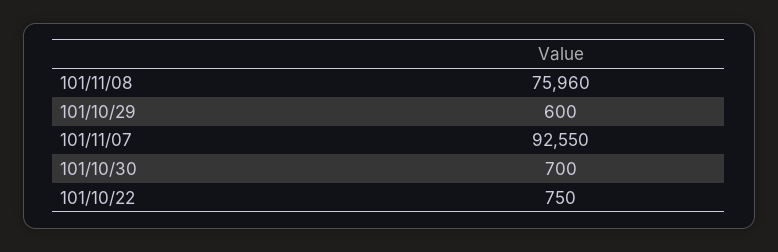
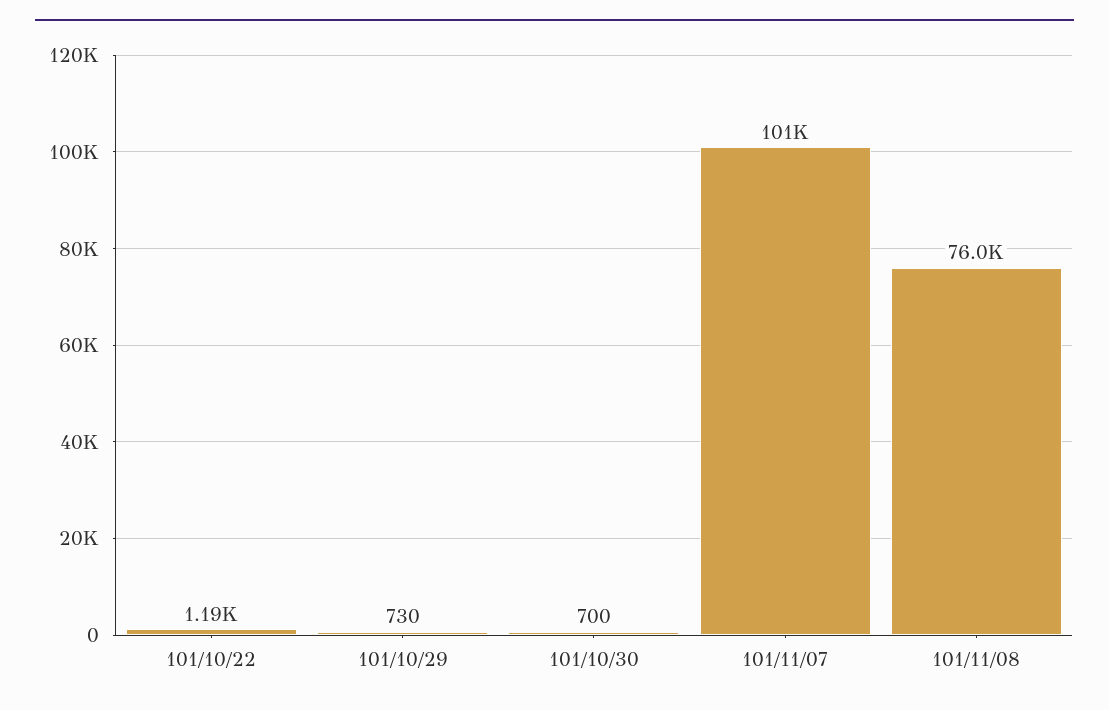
101/10/29: 600 -> 730
101/11/07: 92550 -> 101000
101/10/22: 750 -> 1190

